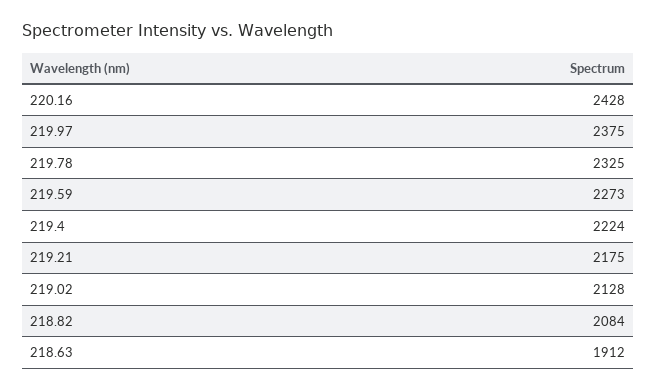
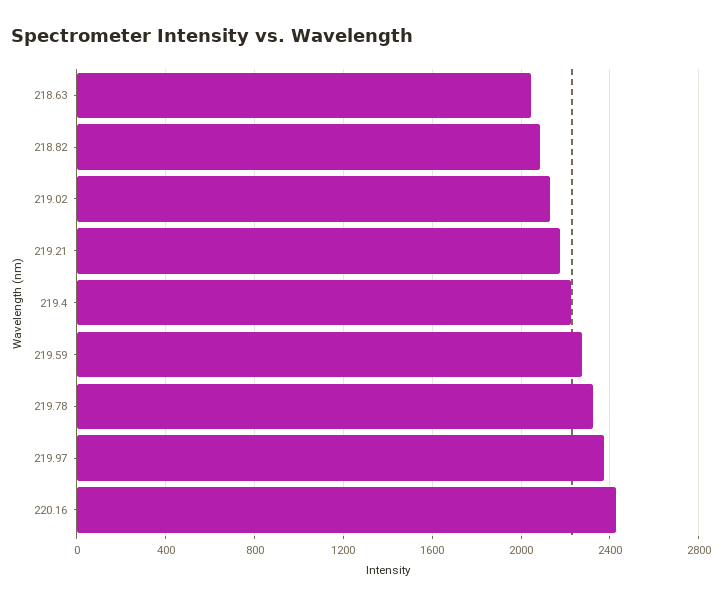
218.63: 1912 -> 2050

